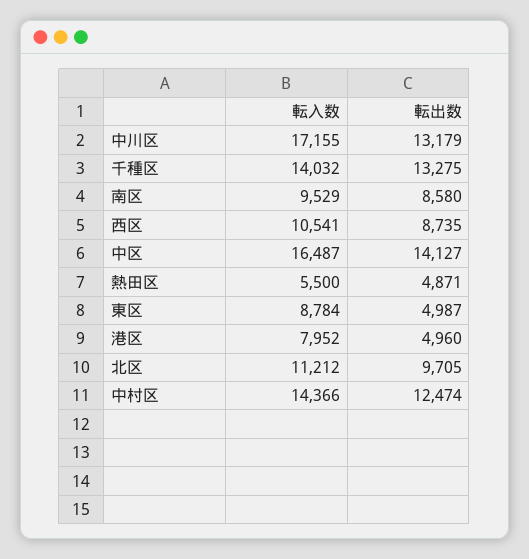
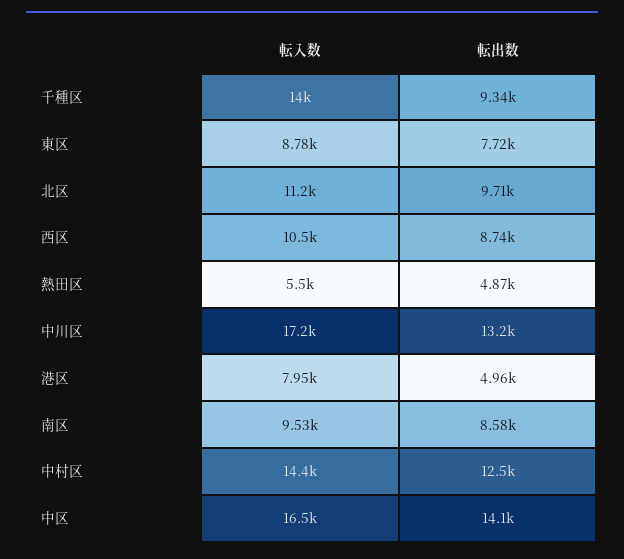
転出数, 千種区: 13275 -> 9340
転出数, 東区: 4987 -> 7720

